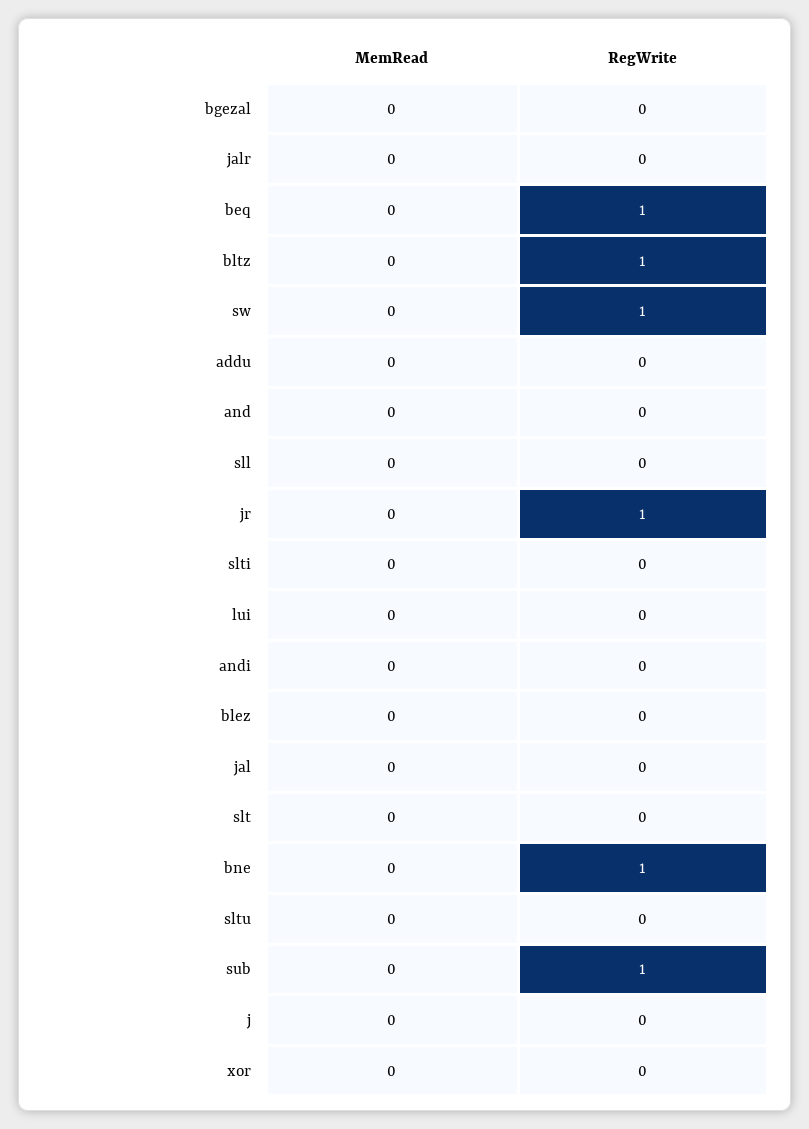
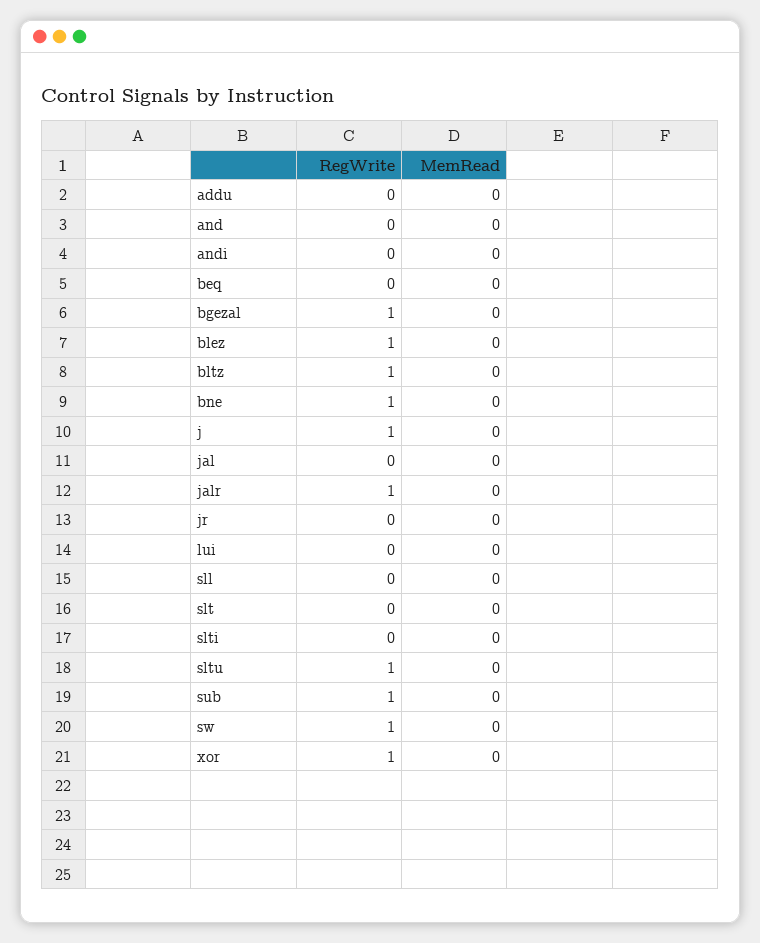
RegWrite, bgezal: 0 -> 1
RegWrite, jalr: 0 -> 1
RegWrite, beq: 1 -> 0
RegWrite, jr: 1 -> 0
RegWrite, blez: 0 -> 1
RegWrite, sltu: 0 -> 1
RegWrite, j: 0 -> 1
RegWrite, xor: 0 -> 1

